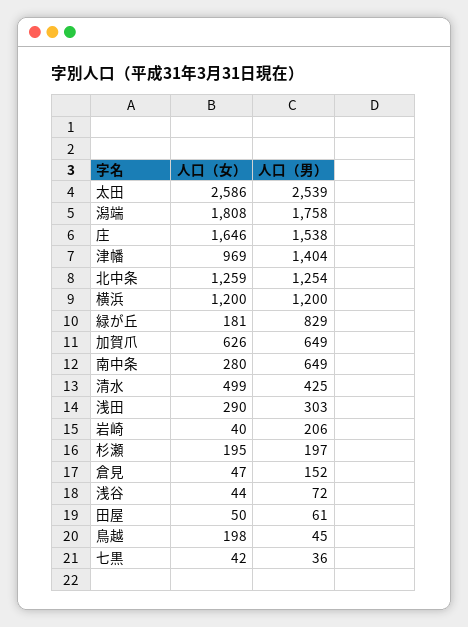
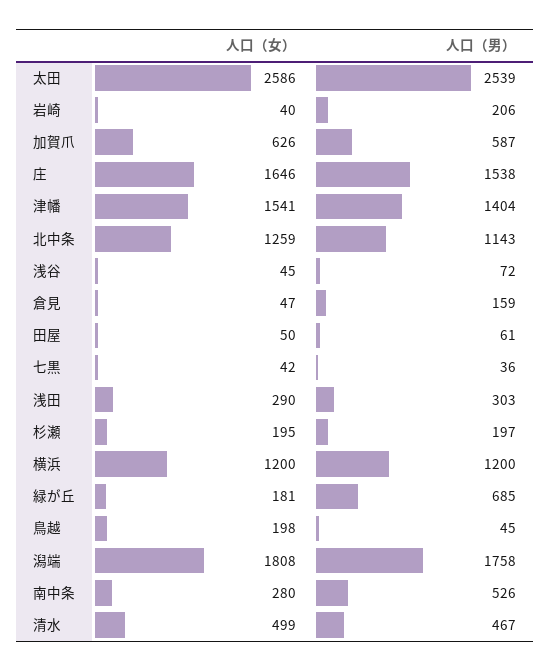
人口（女）, 津幡: 969 -> 1541
人口（男）, 北中条: 1254 -> 1143
人口（男）, 緑が丘: 829 -> 685
人口（男）, 加賀爪: 649 -> 587
人口（男）, 南中条: 649 -> 526
人口（男）, 清水: 425 -> 467
人口（男）, 倉見: 152 -> 159
人口（女）, 浅谷: 44 -> 45

